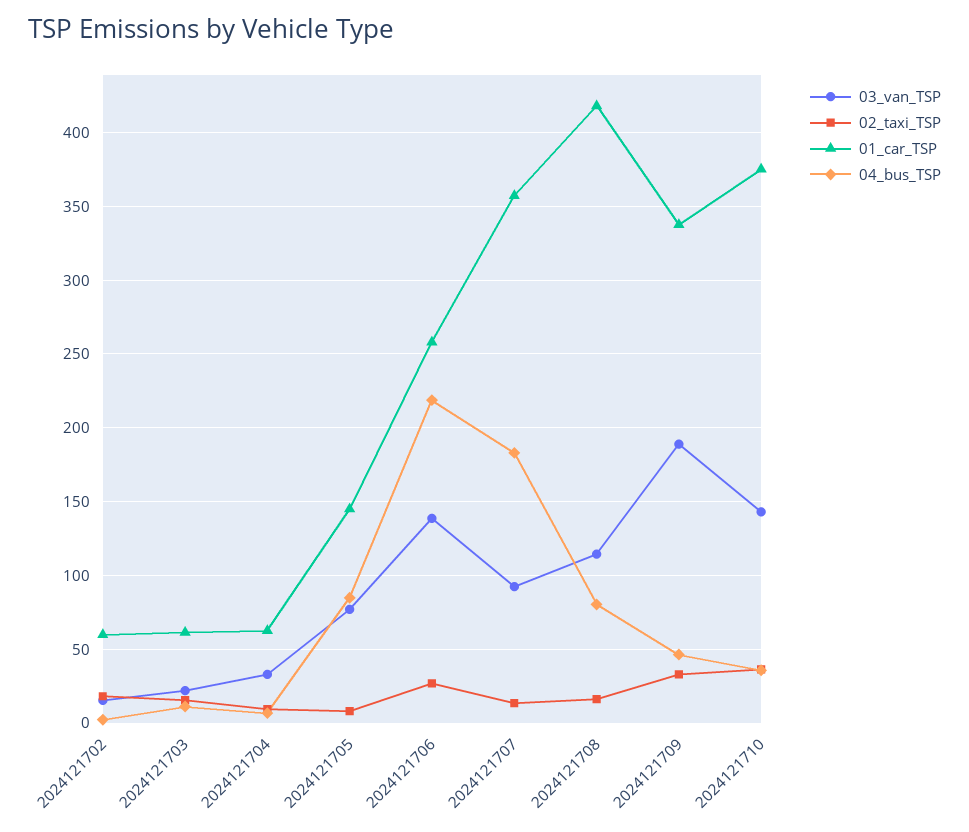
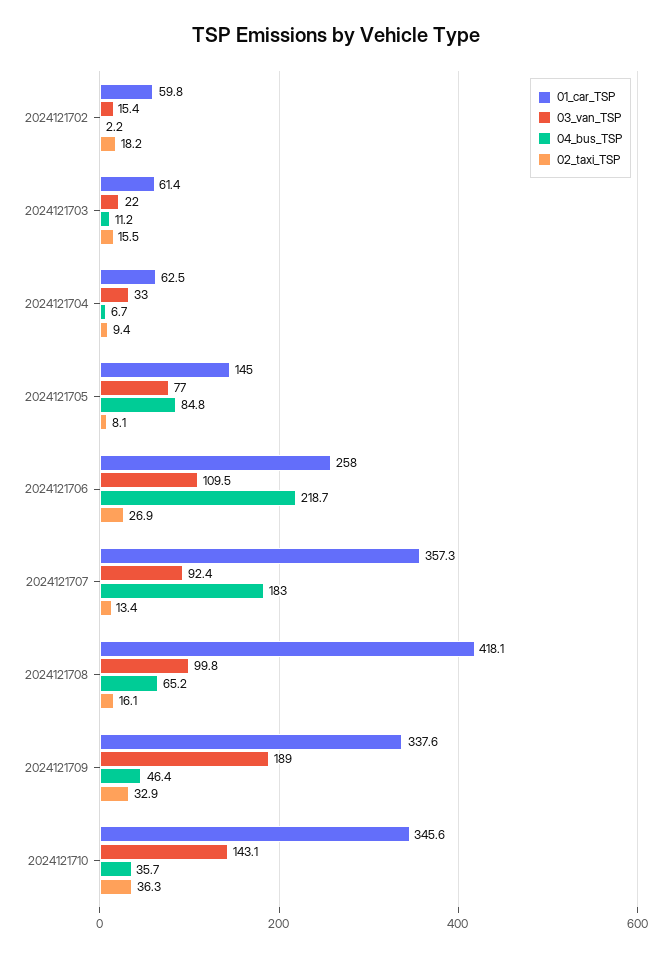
03_van_TSP, 2024121706: 140 -> 109.5
03_van_TSP, 2024121708: 115 -> 99.8
04_bus_TSP, 2024121708: 80 -> 65.2
01_car_TSP, 2024121710: 375 -> 345.6

